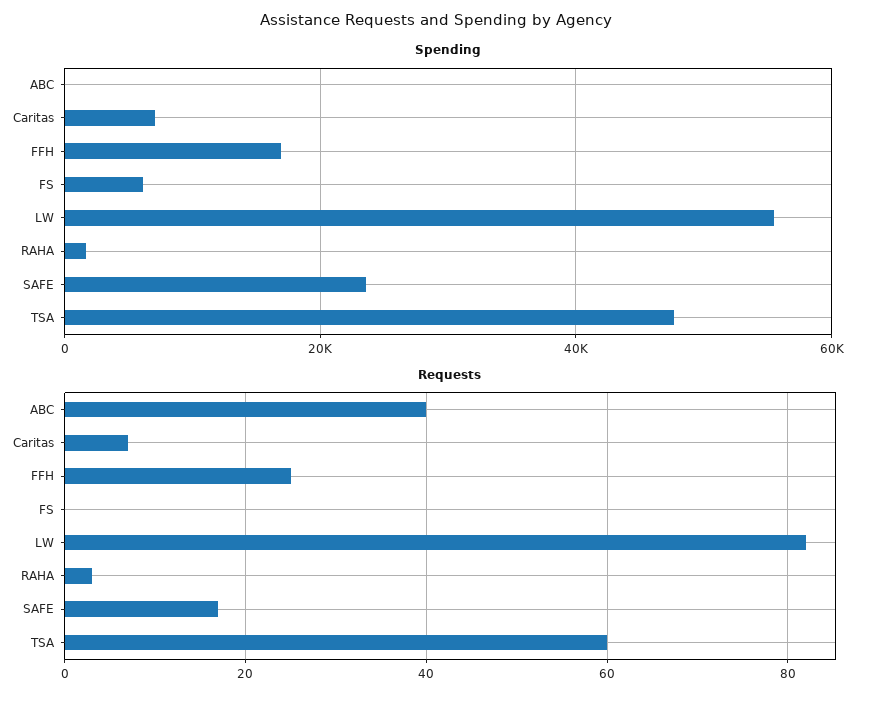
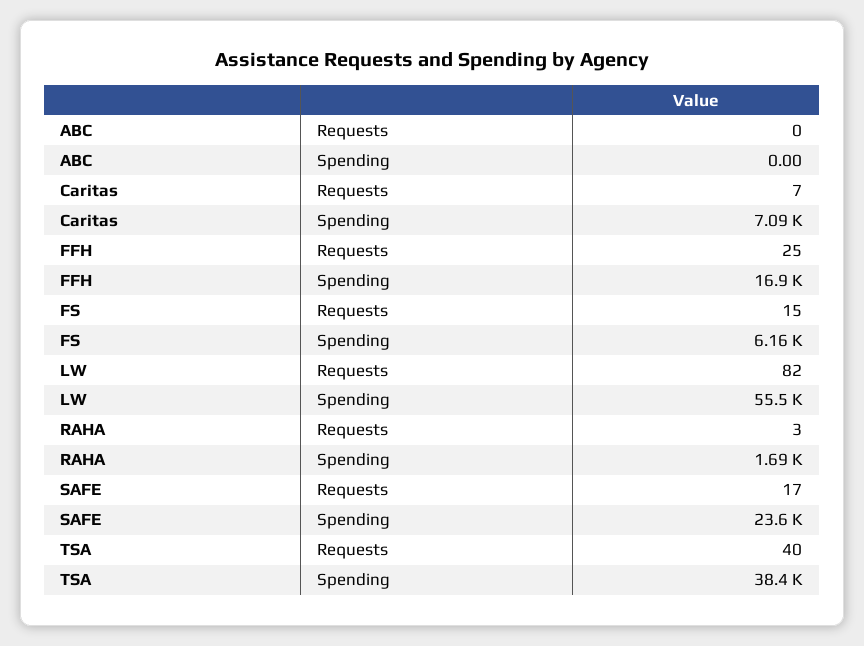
Spending, TSA: 48000 -> 38400
Requests, ABC: 40 -> 0
Requests, FS: 0 -> 15
Requests, TSA: 60 -> 40

